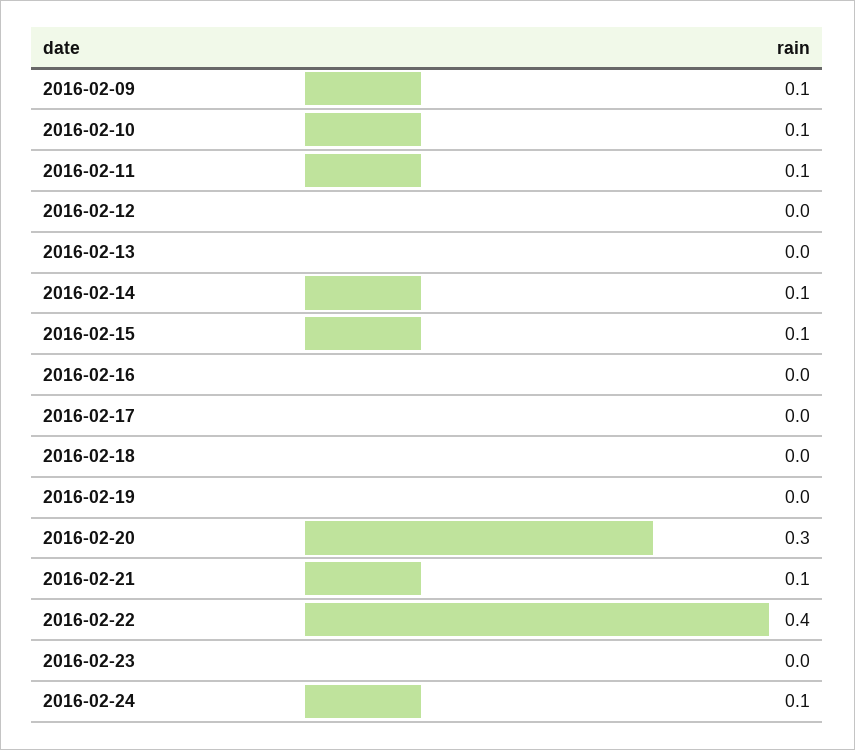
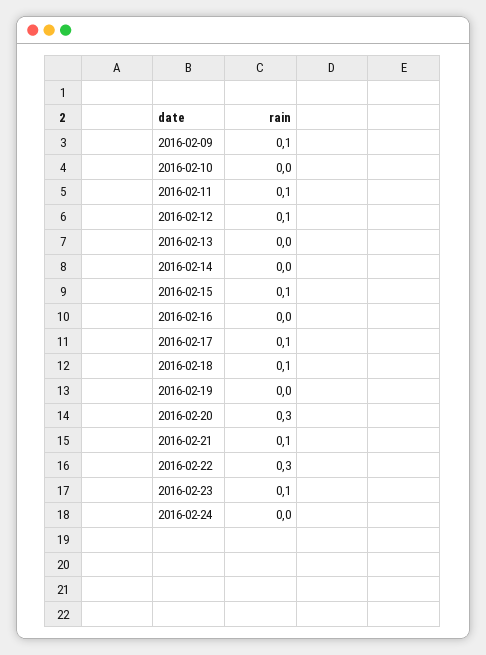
2016-02-10: 0.1 -> 0
2016-02-12: 0 -> 0.1
2016-02-14: 0.1 -> 0
2016-02-17: 0 -> 0.1
2016-02-18: 0 -> 0.1
2016-02-22: 0.4 -> 0.3
2016-02-23: 0 -> 0.1
2016-02-24: 0.1 -> 0

